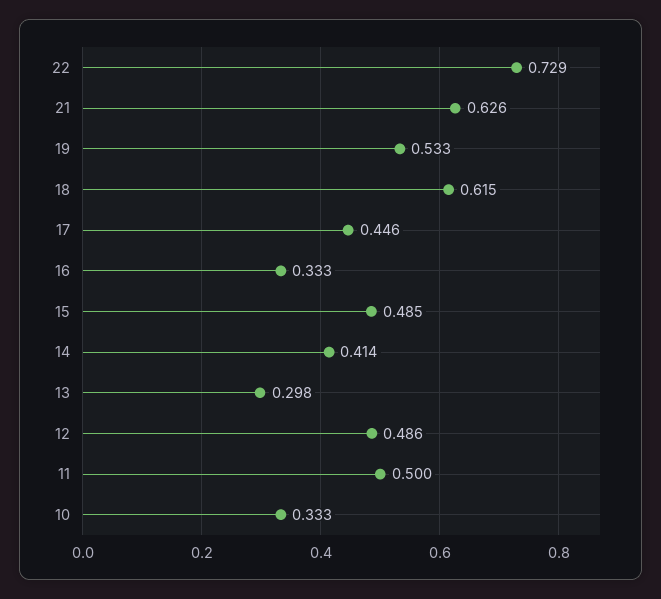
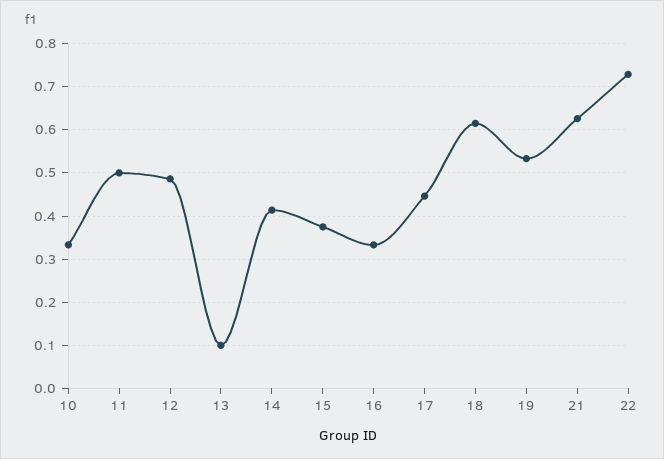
15: 0.485 -> 0.38
13: 0.298 -> 0.1

